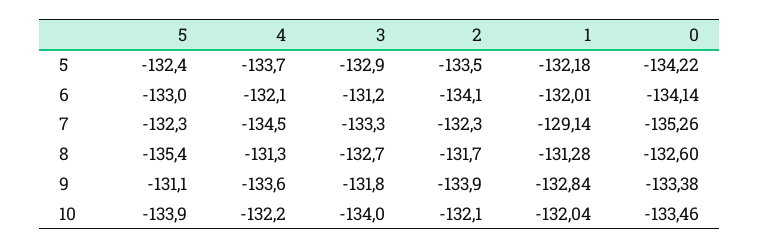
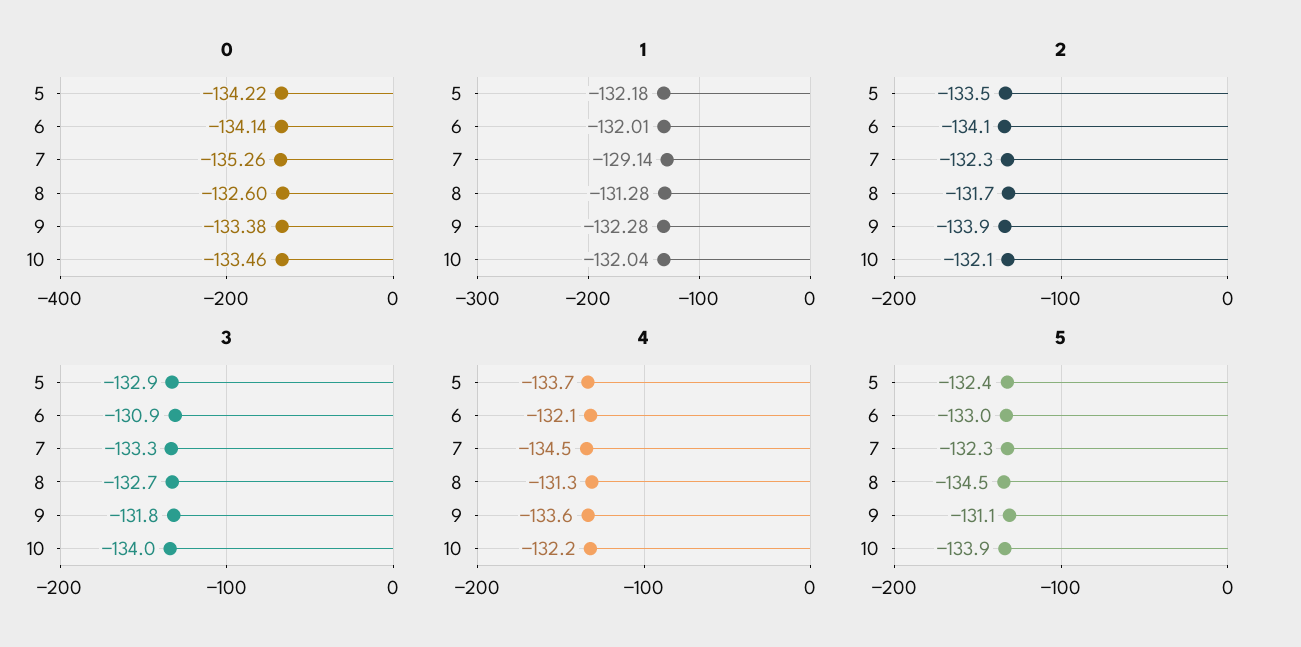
3, 6: -131.2 -> -130.9
5, 8: -135.4 -> -134.5
1, 9: -132.84 -> -132.28

